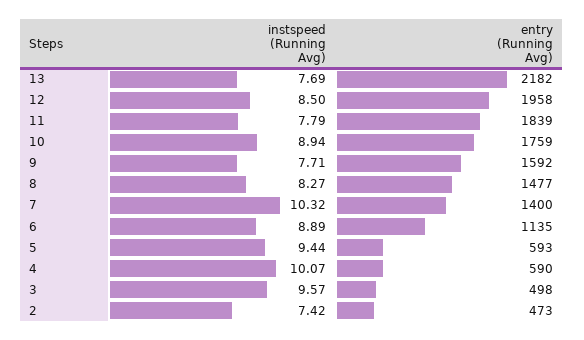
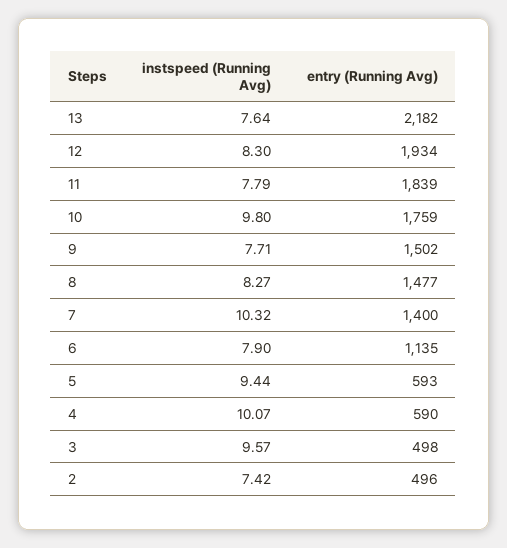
instspeed (Running Avg), 13: 7.69 -> 7.64
instspeed (Running Avg), 12: 8.5 -> 8.3
entry (Running Avg), 12: 1958 -> 1934
instspeed (Running Avg), 10: 8.94 -> 9.8
entry (Running Avg), 9: 1592 -> 1502
instspeed (Running Avg), 6: 8.89 -> 7.9
entry (Running Avg), 2: 473 -> 496

